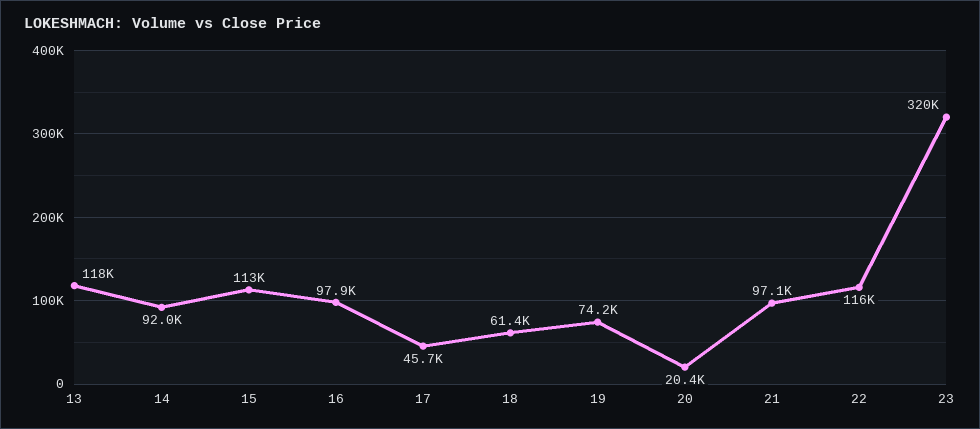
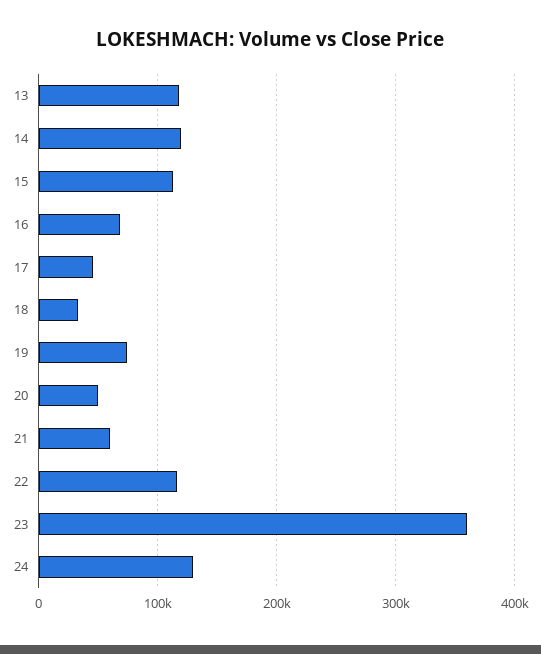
14: 92000 -> 120000
16: 97900 -> 70000
18: 61400 -> 30000
20: 20400 -> 50000
21: 97100 -> 60000
23: 320000 -> 360000
24: none -> 130000

